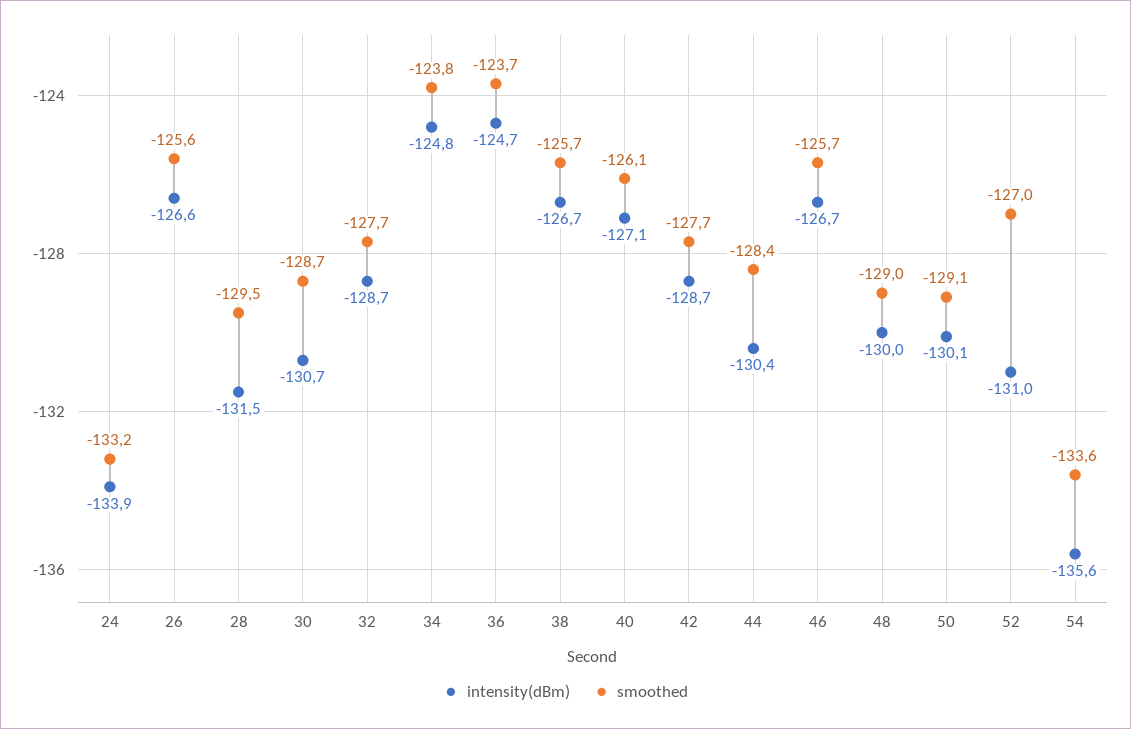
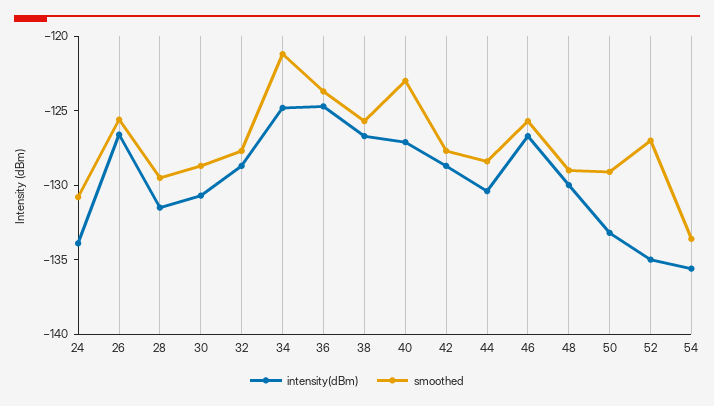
smoothed, 24: -133.2 -> -131
smoothed, 34: -123.8 -> -121
smoothed, 40: -126.1 -> -123
intensity(dBm), 50: -130.1 -> -133
intensity(dBm), 52: -131 -> -135

